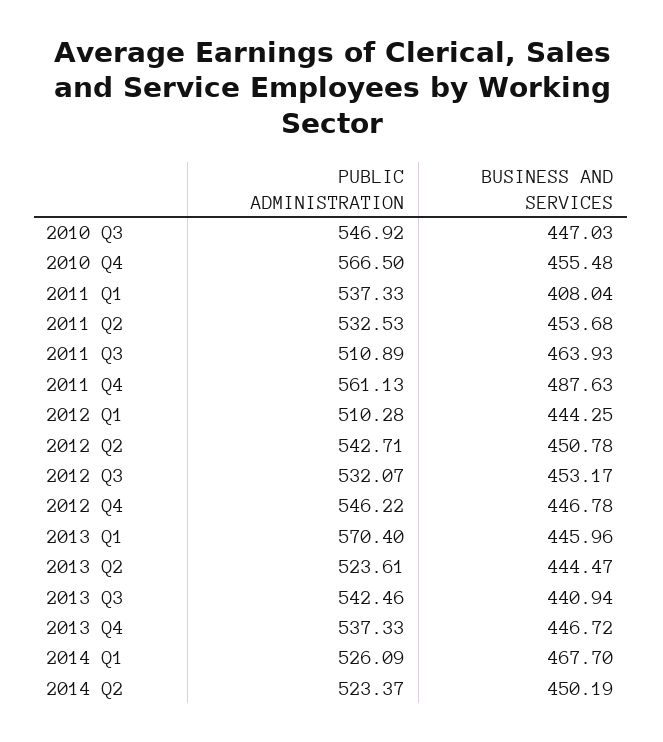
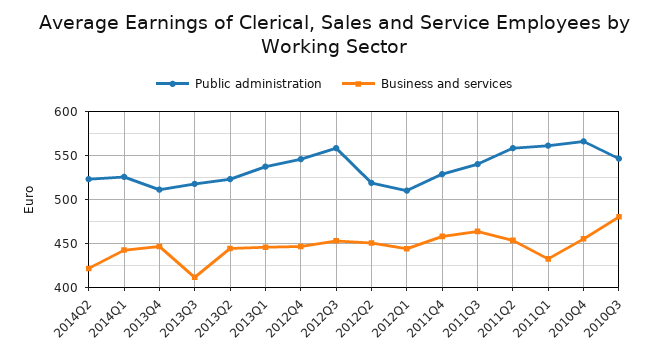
BUSINESS AND SERVICES, 2010 Q3: 447.03 -> 480
PUBLIC ADMINISTRATION, 2011 Q1: 537.33 -> 560
BUSINESS AND SERVICES, 2011 Q1: 408.04 -> 430
PUBLIC ADMINISTRATION, 2011 Q2: 532.53 -> 560
PUBLIC ADMINISTRATION, 2011 Q3: 510.89 -> 540
PUBLIC ADMINISTRATION, 2011 Q4: 561.13 -> 530
BUSINESS AND SERVICES, 2011 Q4: 487.63 -> 460
PUBLIC ADMINISTRATION, 2012 Q2: 542.71 -> 520
PUBLIC ADMINISTRATION, 2012 Q3: 532.07 -> 560
PUBLIC ADMINISTRATION, 2013 Q1: 570.4 -> 540
PUBLIC ADMINISTRATION, 2013 Q3: 542.46 -> 520
BUSINESS AND SERVICES, 2013 Q3: 440.94 -> 410
PUBLIC ADMINISTRATION, 2013 Q4: 537.33 -> 510
BUSINESS AND SERVICES, 2014 Q1: 467.7 -> 440
BUSINESS AND SERVICES, 2014 Q2: 450.19 -> 420

